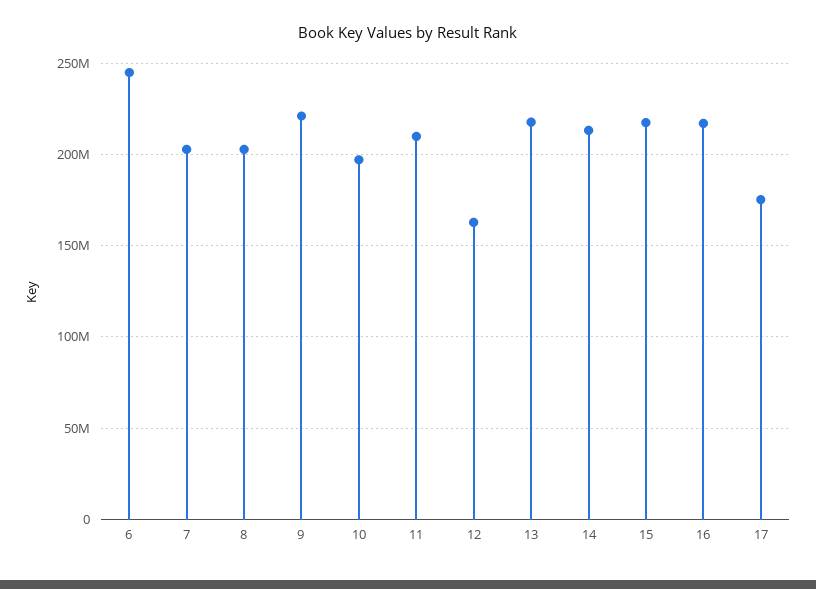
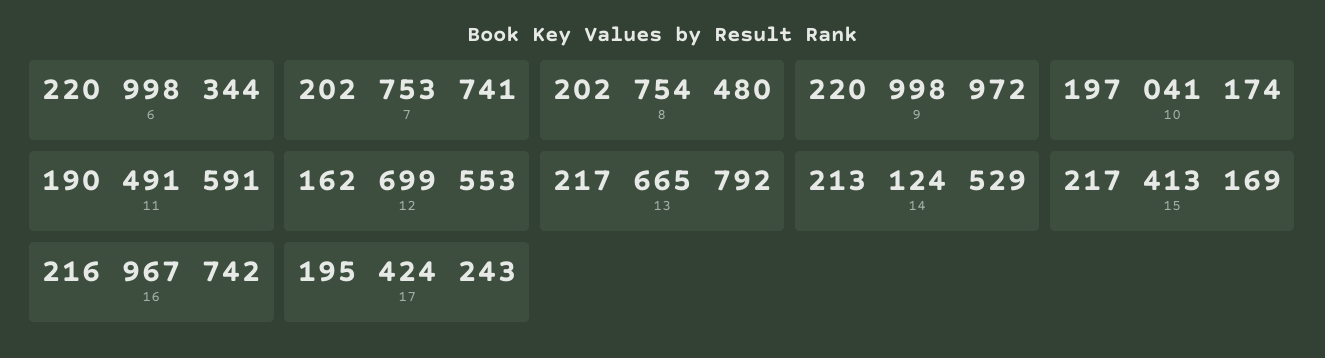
6: 245000000 -> 220998344
11: 210000000 -> 190491591
17: 175000000 -> 195424243

